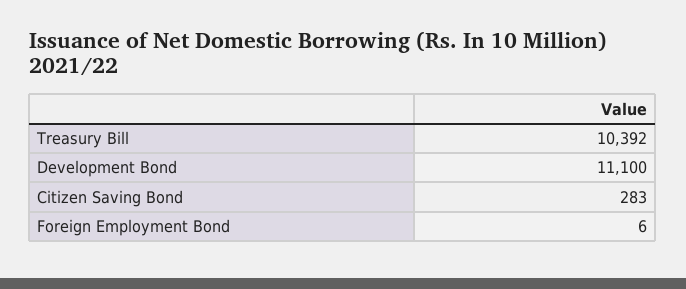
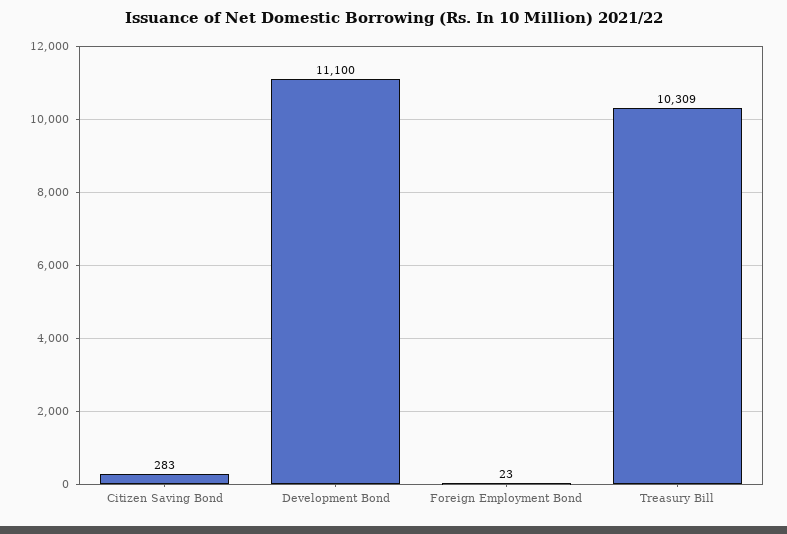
Treasury Bill: 10392 -> 10309
Foreign Employment Bond: 6 -> 23

